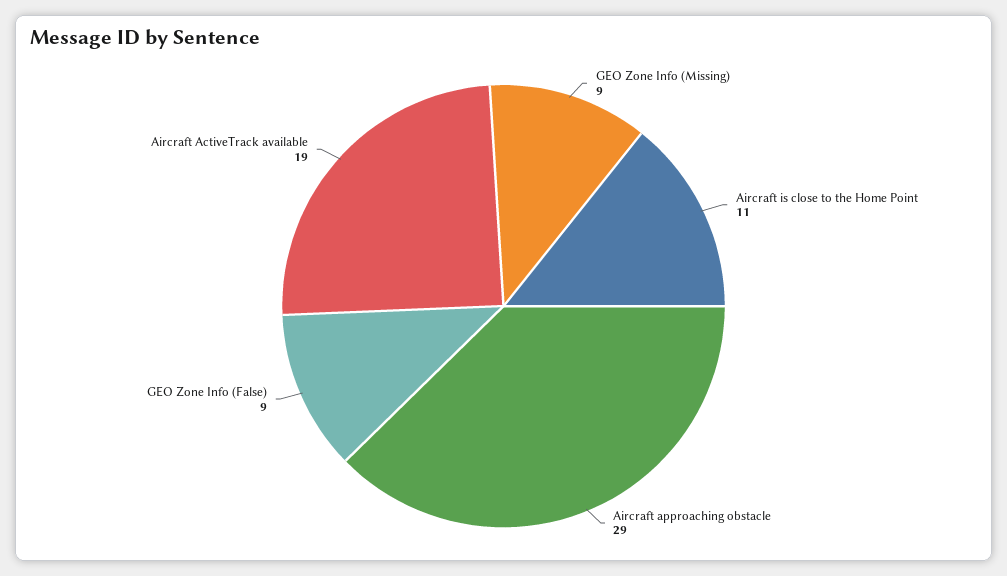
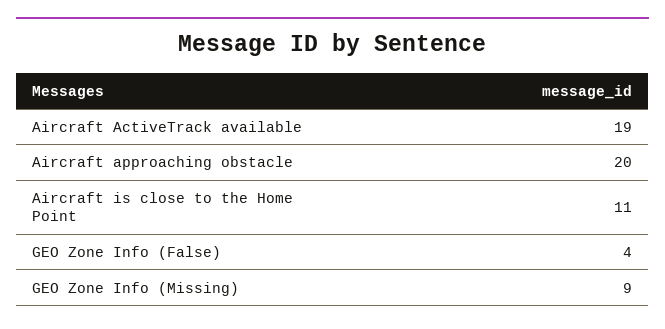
Aircraft approaching obstacle: 29 -> 20
GEO Zone Info (False): 9 -> 4

